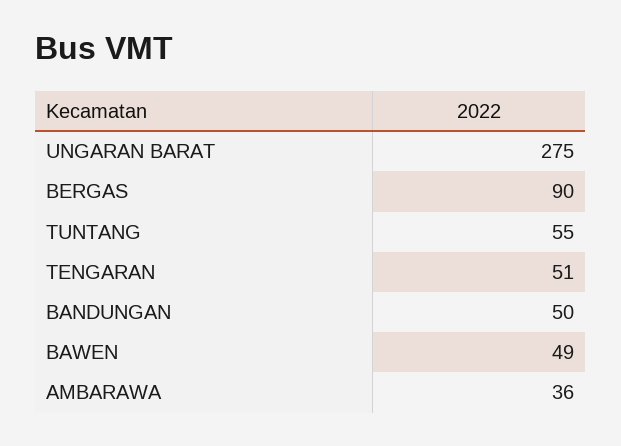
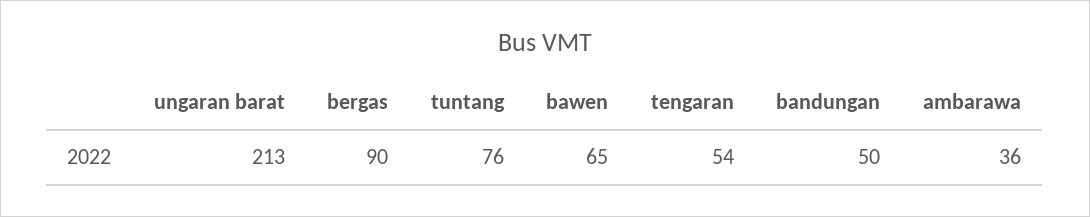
UNGARAN BARAT: 275 -> 213
TUNTANG: 55 -> 76
TENGARAN: 51 -> 54
BAWEN: 49 -> 65

